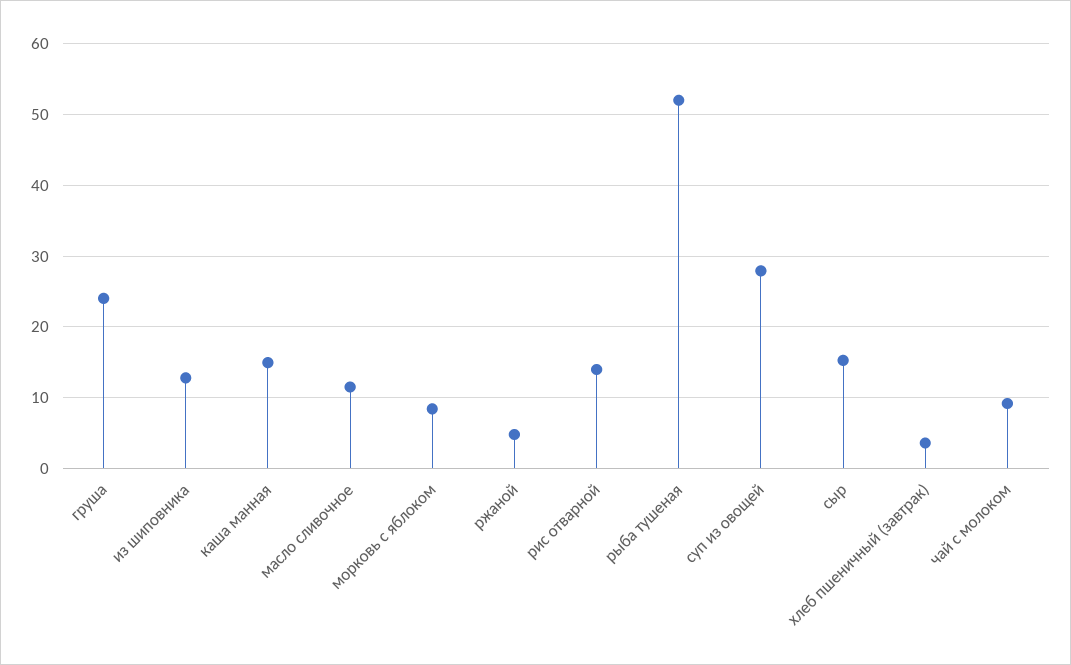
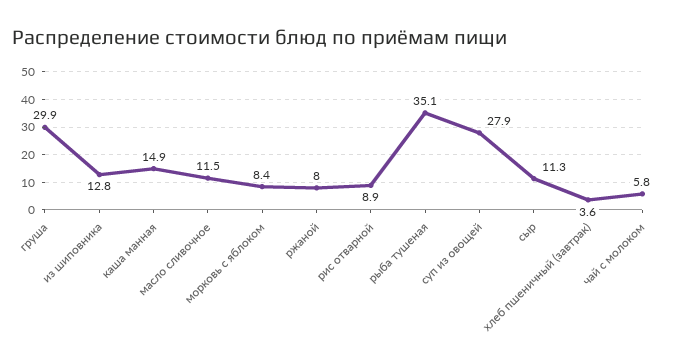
груша: 24 -> 29.9
ржаной: 5 -> 8
рис отварной: 14 -> 8.9
рыба тушеная: 52 -> 35.1
сыр: 15 -> 11.3
чай с молоком: 9 -> 5.8

